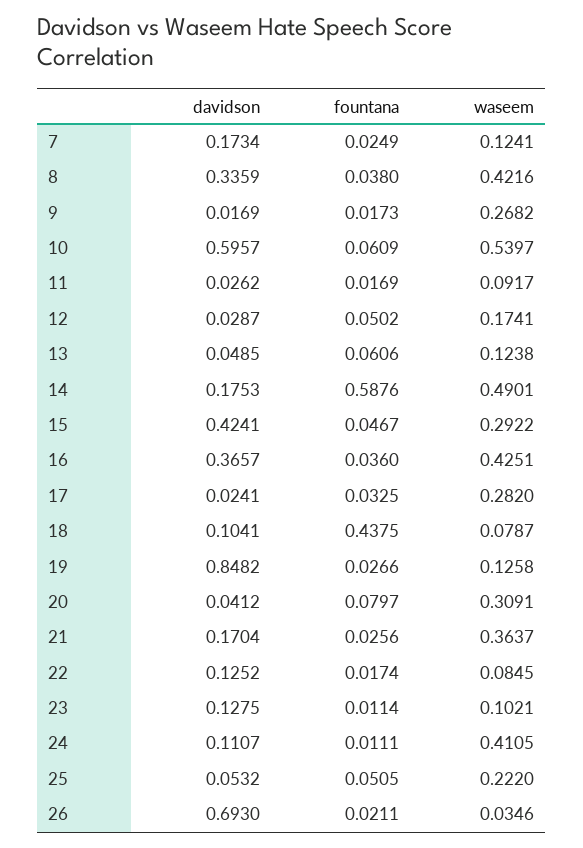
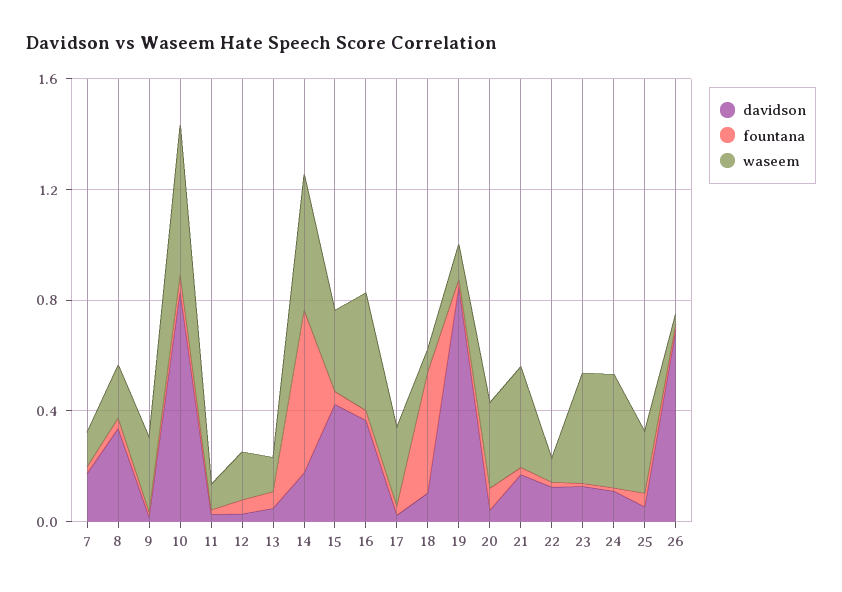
waseem, 8: 0.4216 -> 0.2
davidson, 10: 0.5957 -> 0.8
waseem, 23: 0.1021 -> 0.4

